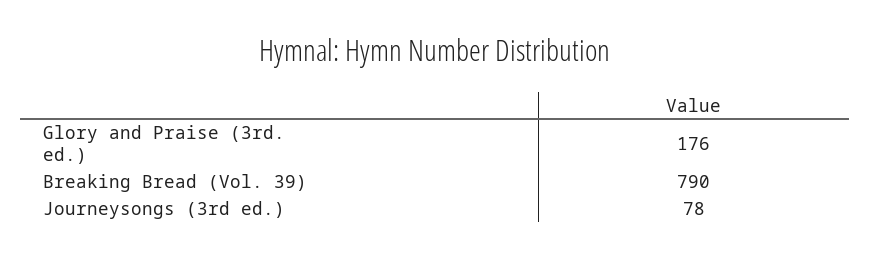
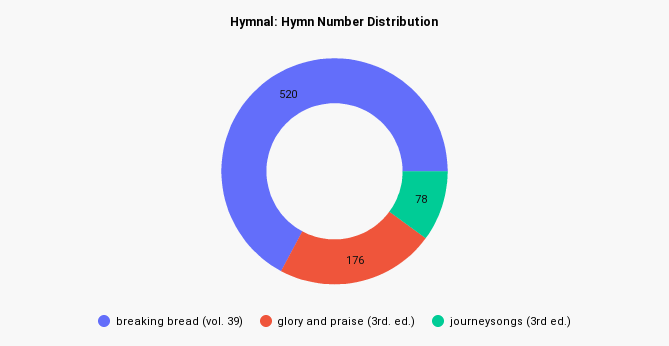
Breaking Bread (Vol. 39): 790 -> 520

